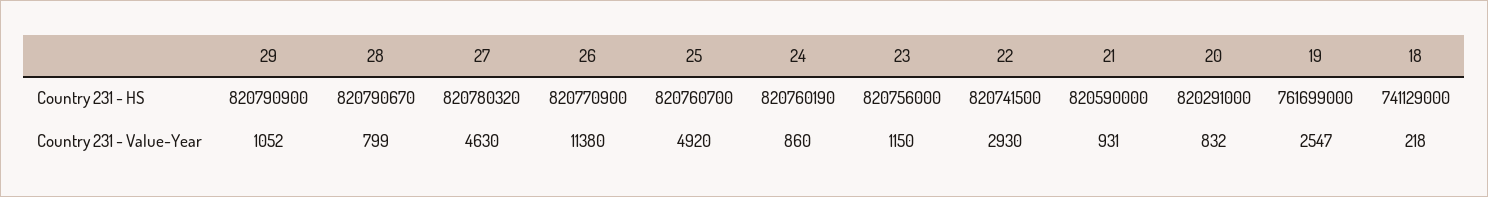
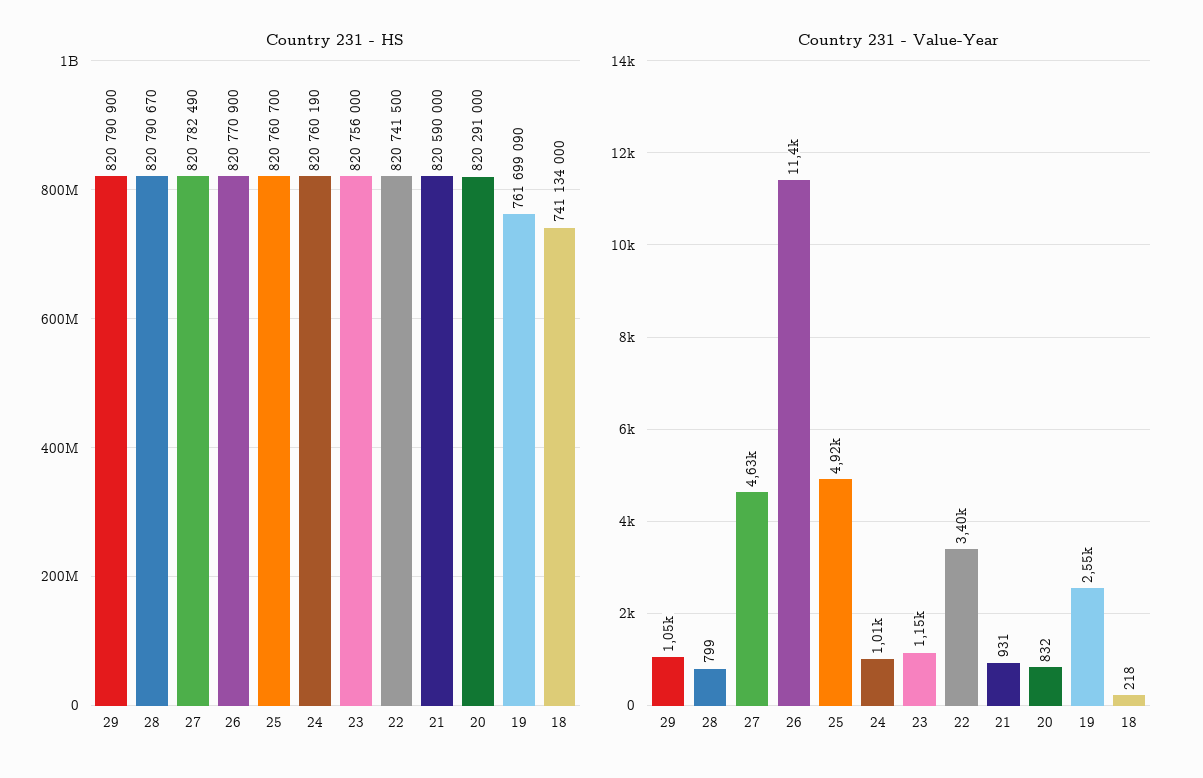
Country 231 - HS, 27: 820780320 -> 820782490
Country 231 - HS, 19: 761699000 -> 761699090
Country 231 - HS, 18: 741129000 -> 741134000
Country 231 - Value-Year, 24: 860 -> 1010
Country 231 - Value-Year, 22: 2930 -> 3400

